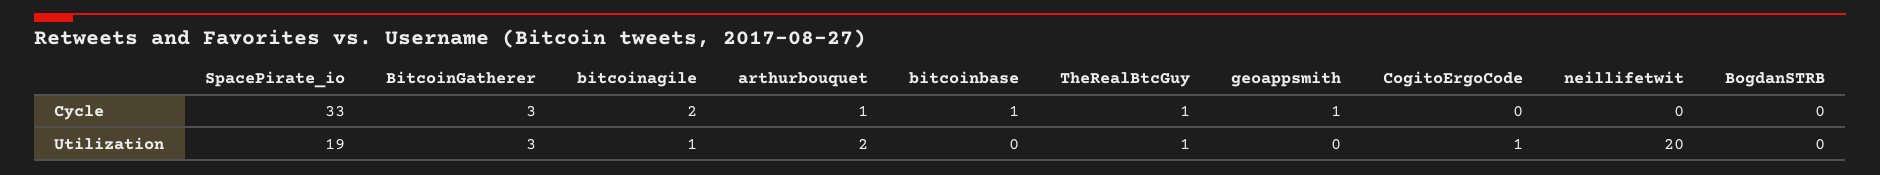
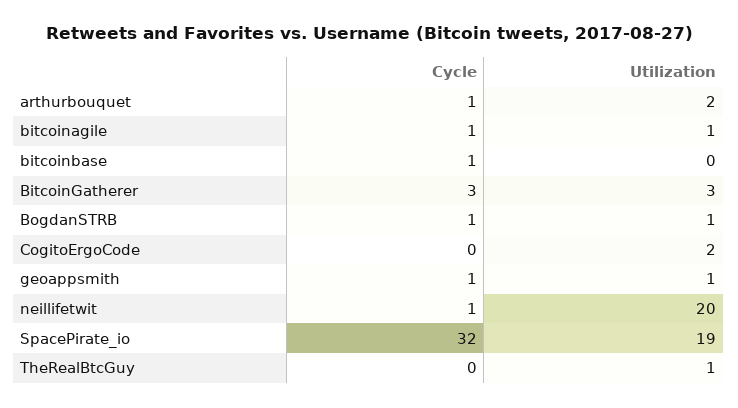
SpacePirate_io, Cycle: 33 -> 32
bitcoinagile, Cycle: 2 -> 1
TheRealBtcGuy, Cycle: 1 -> 0
neillifetwit, Cycle: 0 -> 1
BogdanSTRB, Cycle: 0 -> 1
geoappsmith, Utilization: 0 -> 1
CogitoErgoCode, Utilization: 1 -> 2
BogdanSTRB, Utilization: 0 -> 1

